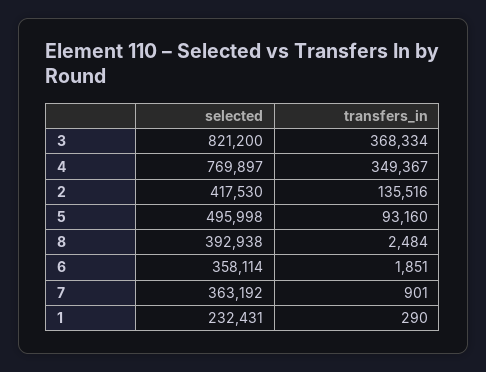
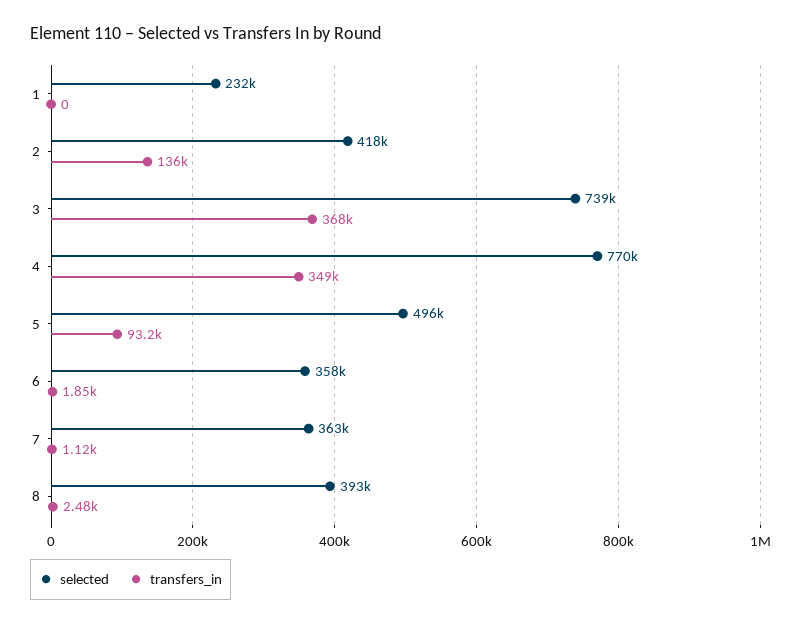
selected, 3: 821200 -> 739000
transfers_in, 7: 901 -> 1120
transfers_in, 1: 290 -> 0

